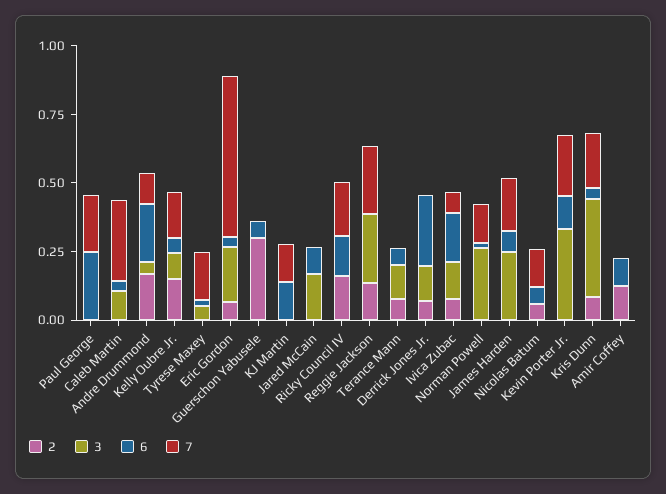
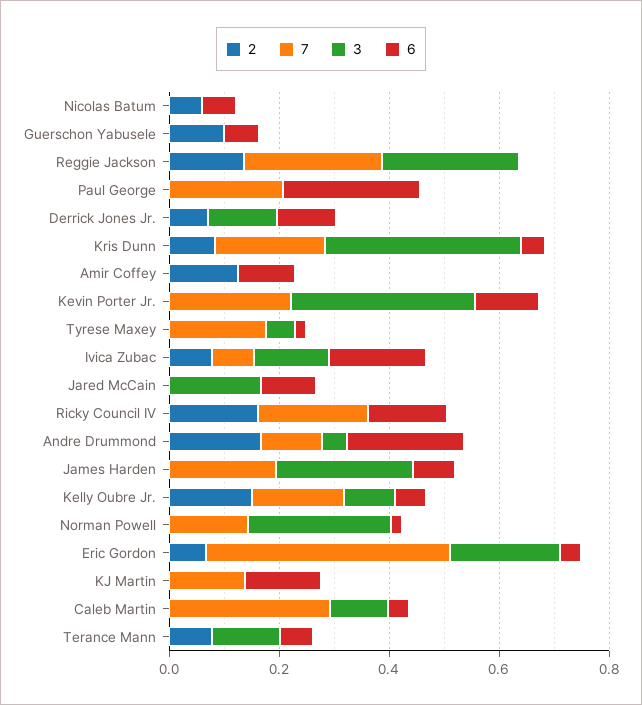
7, Eric Gordon: 0.6 -> 0.45
2, Guerschon Yabusele: 0.3 -> 0.1
6, Derrick Jones Jr.: 0.25 -> 0.1
7, Nicolas Batum: 0.15 -> 0

